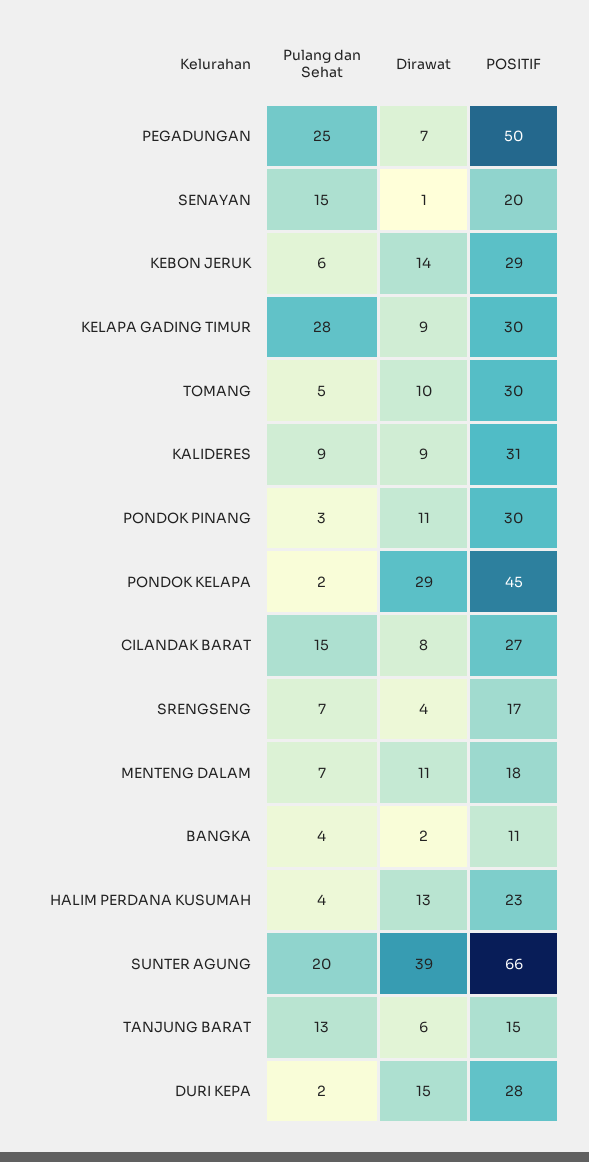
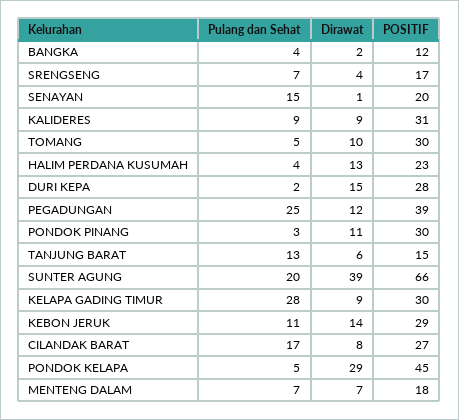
Dirawat, PEGADUNGAN: 7 -> 12
POSITIF, PEGADUNGAN: 50 -> 39
Pulang dan Sehat, KEBON JERUK: 6 -> 11
Pulang dan Sehat, PONDOK KELAPA: 2 -> 5
Pulang dan Sehat, CILANDAK BARAT: 15 -> 17
Dirawat, MENTENG DALAM: 11 -> 7
POSITIF, BANGKA: 11 -> 12

